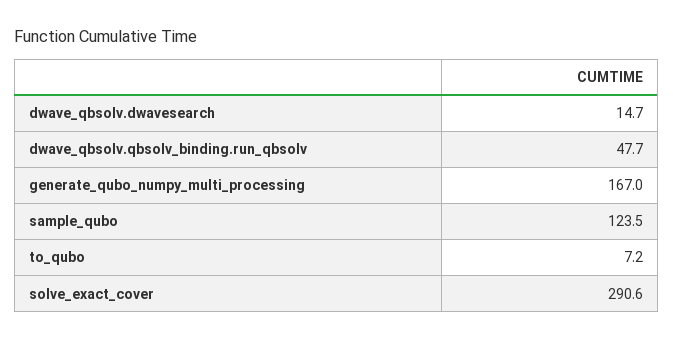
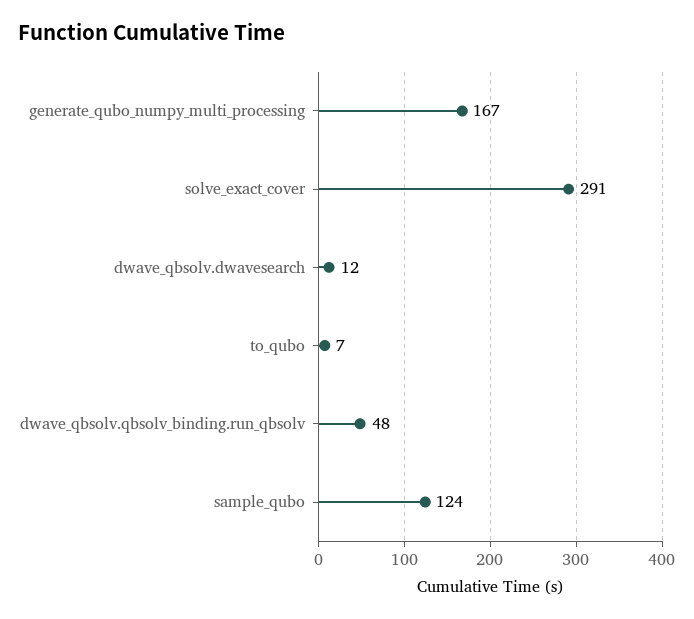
dwave_qbsolv.dwavesearch: 14.7 -> 12

